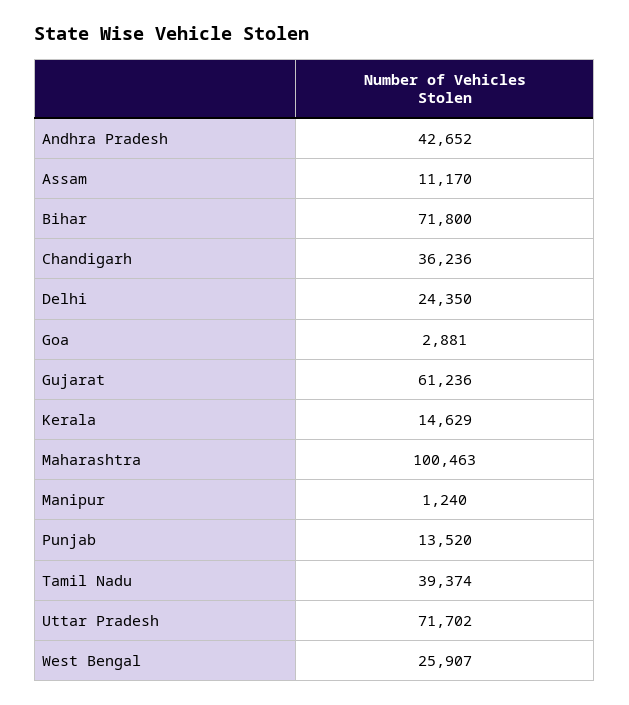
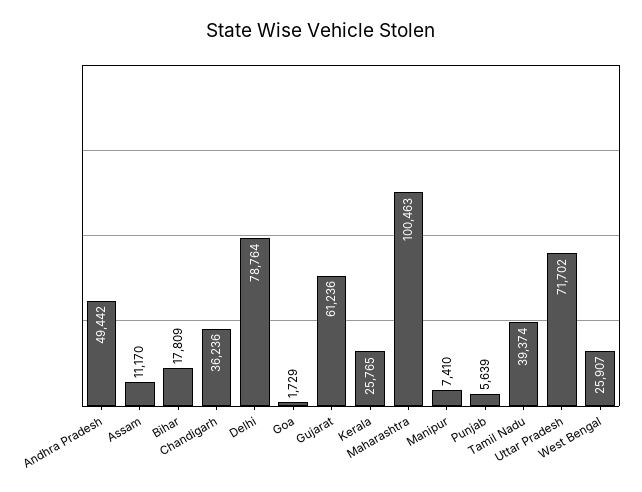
Andhra Pradesh: 42652 -> 49442
Bihar: 71800 -> 17809
Delhi: 24350 -> 78764
Goa: 2881 -> 1729
Kerala: 14629 -> 25765
Manipur: 1240 -> 7410
Punjab: 13520 -> 5639

